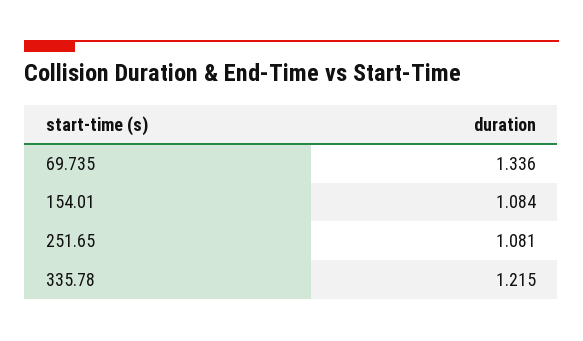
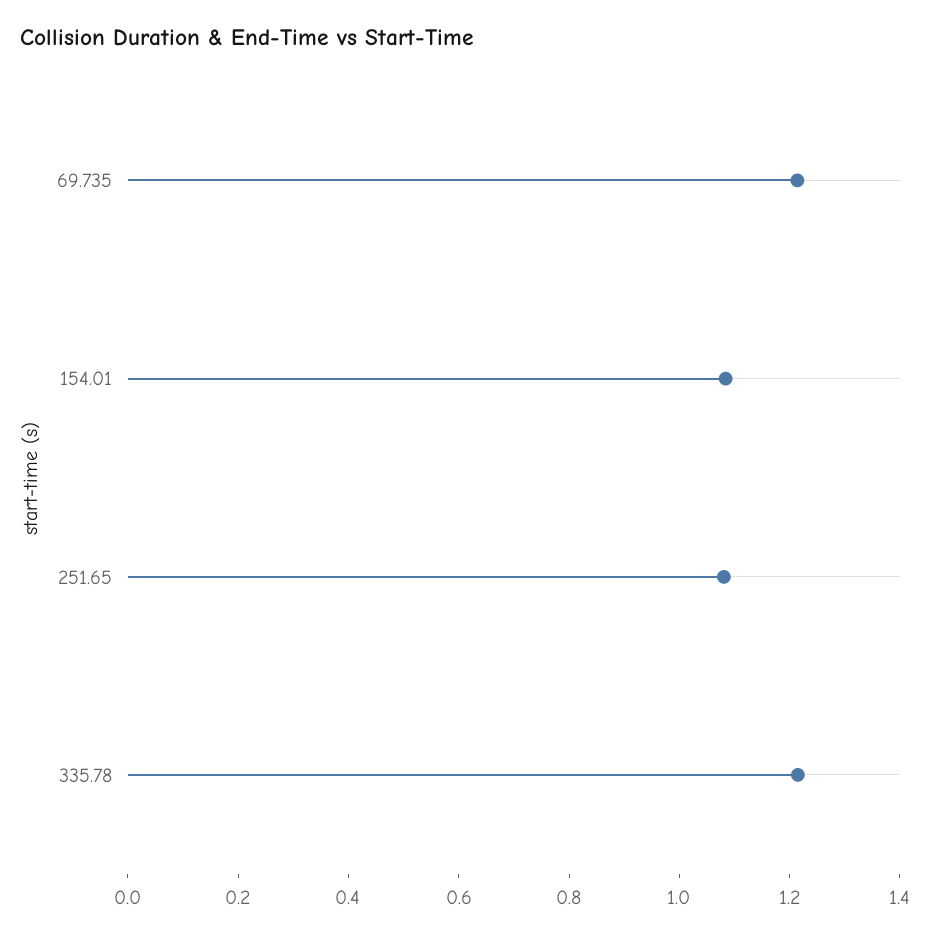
69.735: 1.336 -> 1.2

